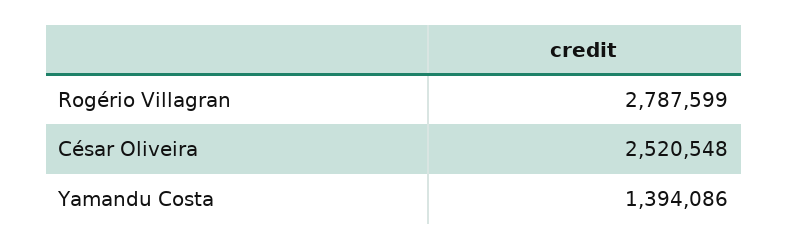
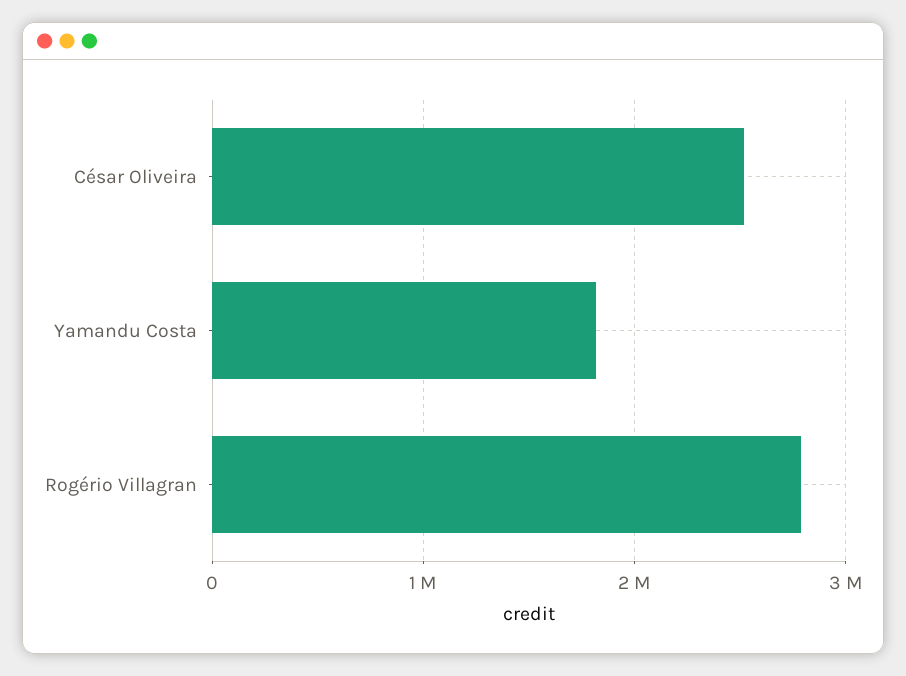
Yamandu Costa: 1394086 -> 1800000

